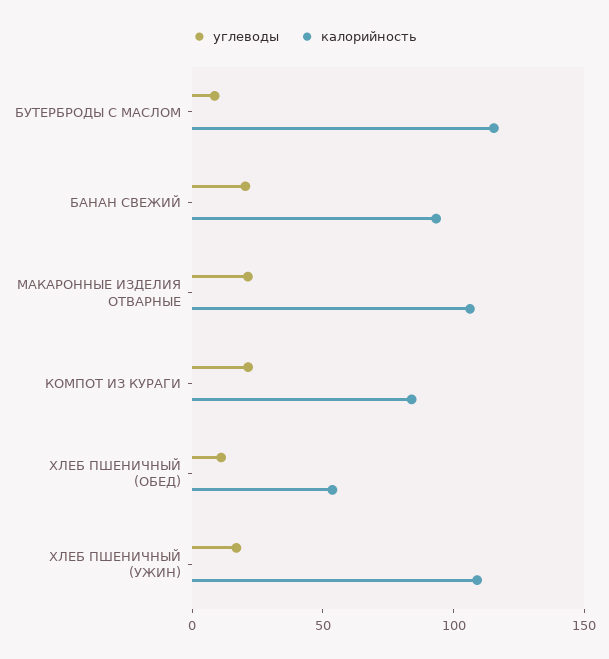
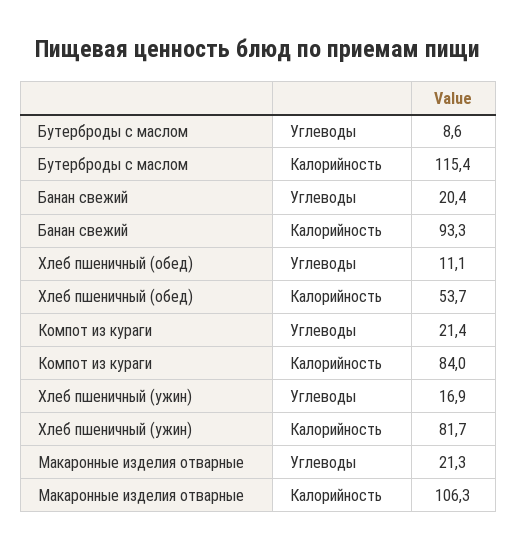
калорийность, ХЛЕБ ПШЕНИЧНЫЙ (УЖИН): 110 -> 81.7

